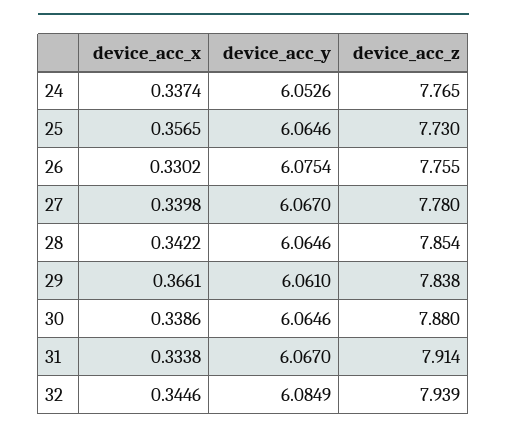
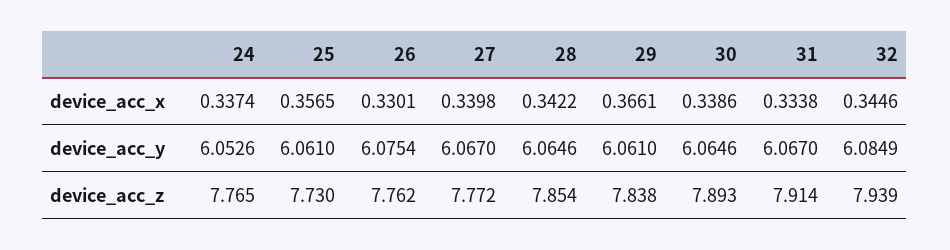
device_acc_y, 25: 6.0646 -> 6.061
device_acc_x, 26: 0.3302 -> 0.3301
device_acc_z, 26: 7.755 -> 7.762
device_acc_z, 27: 7.78 -> 7.772
device_acc_z, 30: 7.88 -> 7.893

